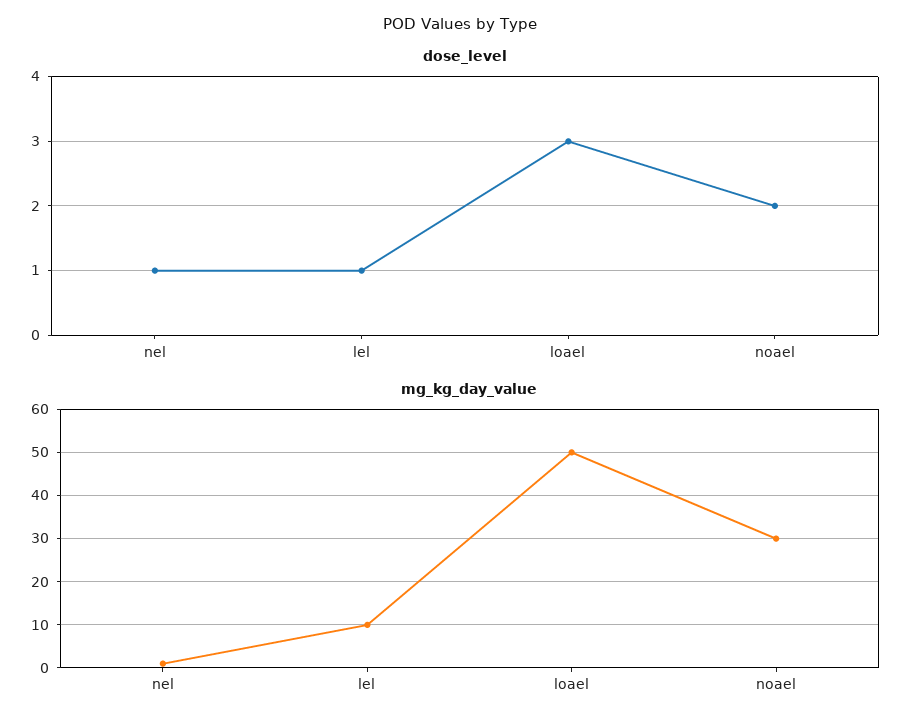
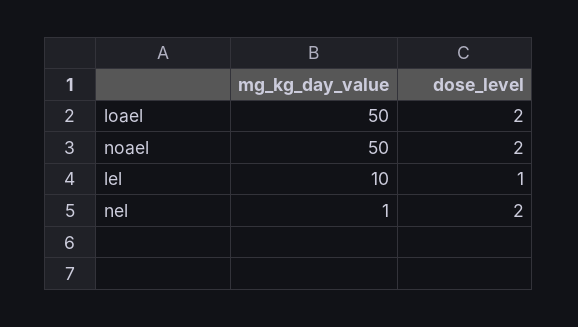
dose_level, nel: 1 -> 2
dose_level, loael: 3 -> 2
mg_kg_day_value, noael: 30 -> 50

